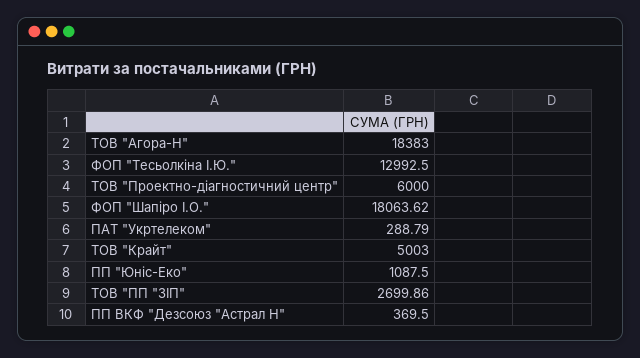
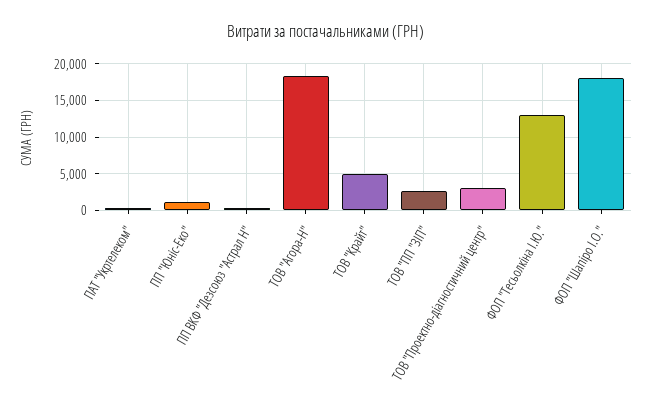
ТОВ "Проектно-діагностичний центр": 6000 -> 3000

